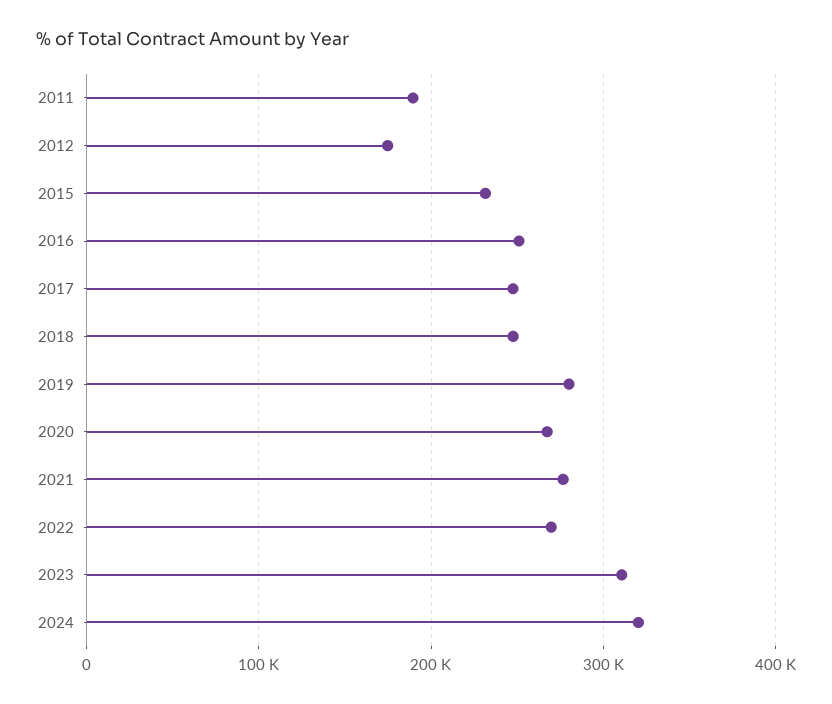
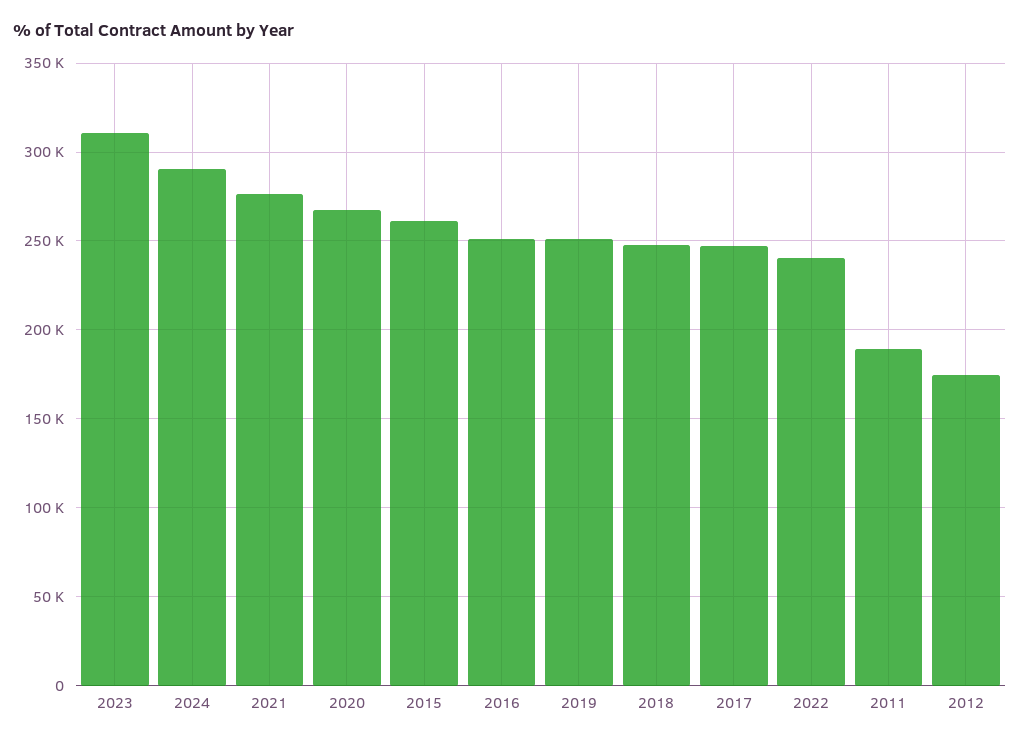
2015: 230000 -> 260000
2019: 280000 -> 250000
2022: 270000 -> 240000
2024: 320000 -> 290000

